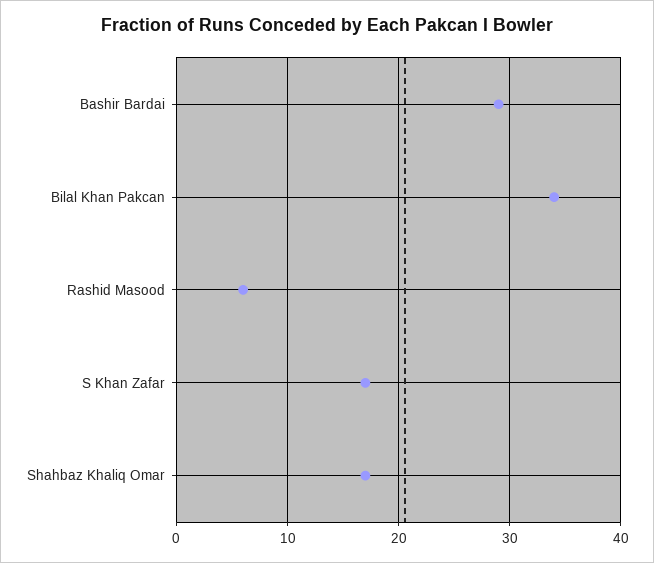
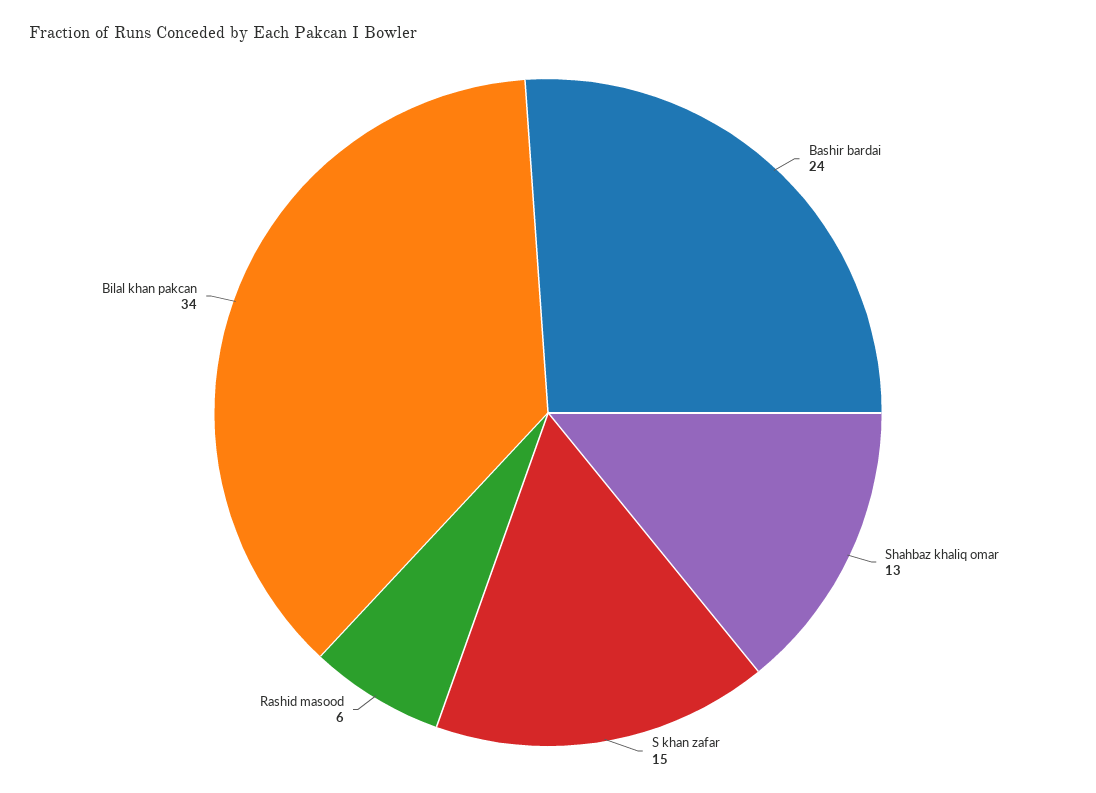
Bashir Bardai: 29 -> 24
S Khan Zafar: 17 -> 15
Shahbaz Khaliq Omar: 17 -> 13

